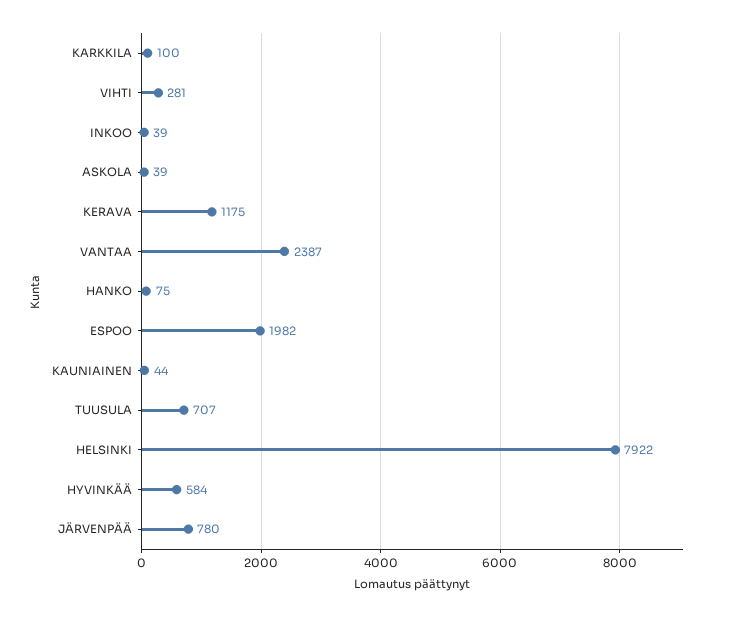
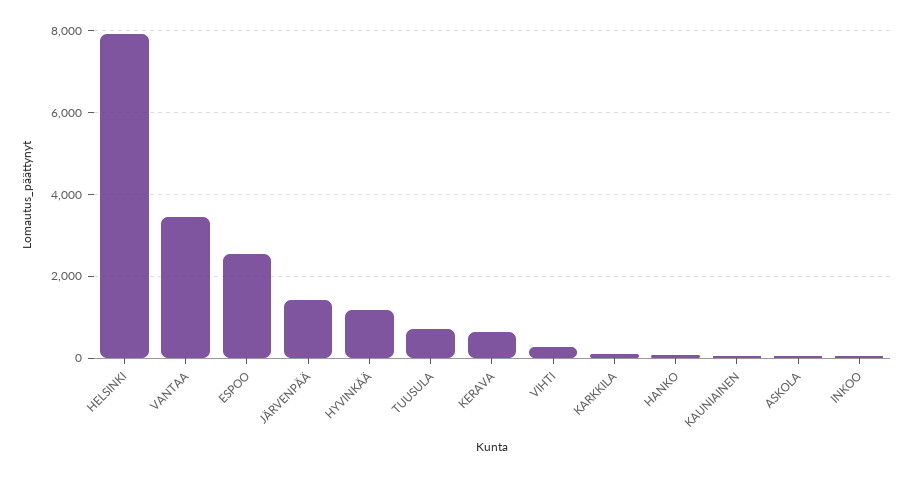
KERAVA: 1175 -> 600
VANTAA: 2387 -> 3400
ESPOO: 1982 -> 2600
HYVINKÄÄ: 584 -> 1200
JÄRVENPÄÄ: 780 -> 1400

